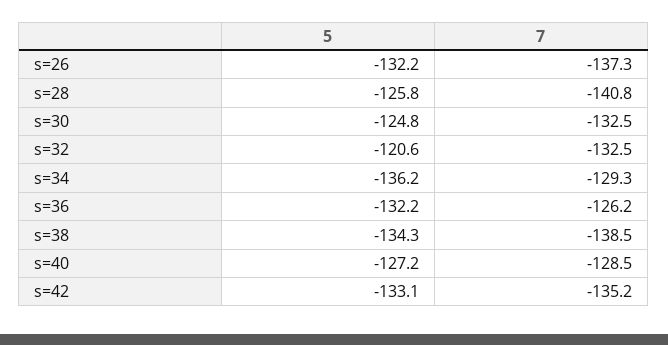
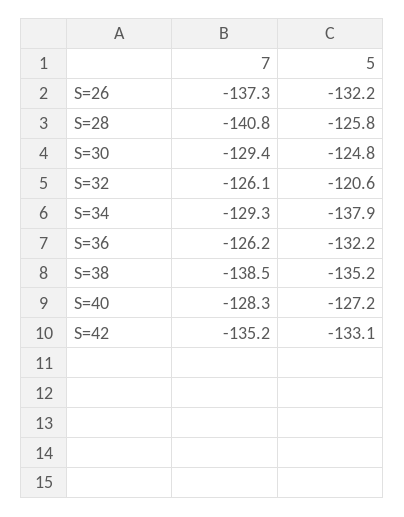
7, s=30: -132.5 -> -129.4
7, s=32: -132.5 -> -126.1
5, s=34: -136.2 -> -137.9
5, s=38: -134.3 -> -135.2
7, s=40: -128.5 -> -128.3

